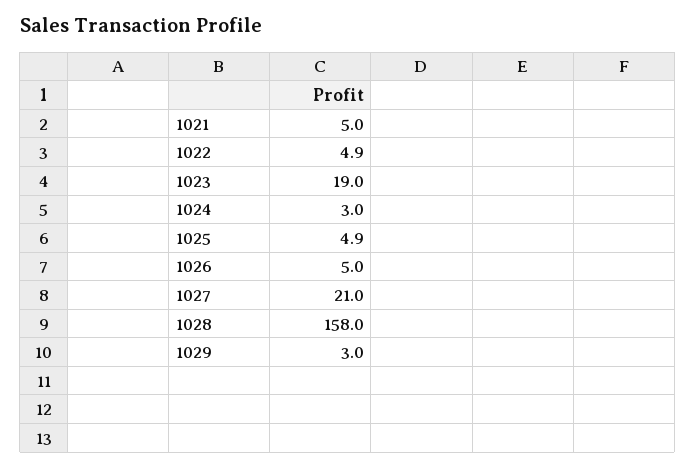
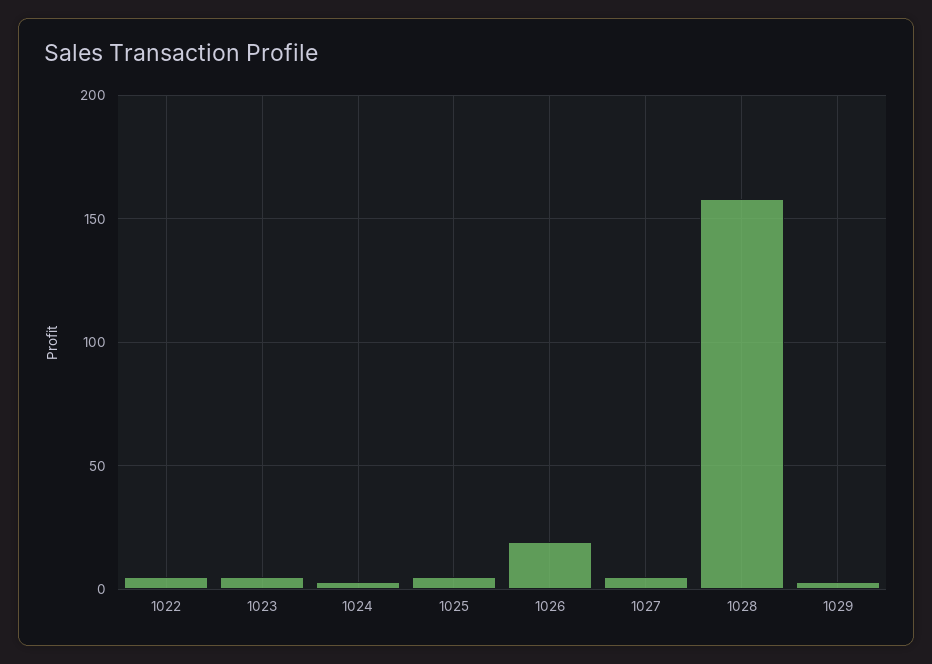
1021: 5 -> none
1023: 19 -> 5
1026: 5 -> 20
1027: 21 -> 5

